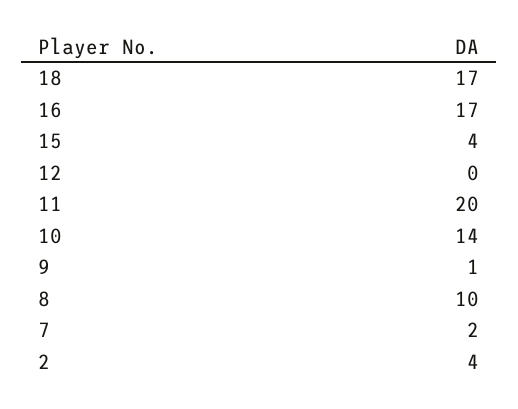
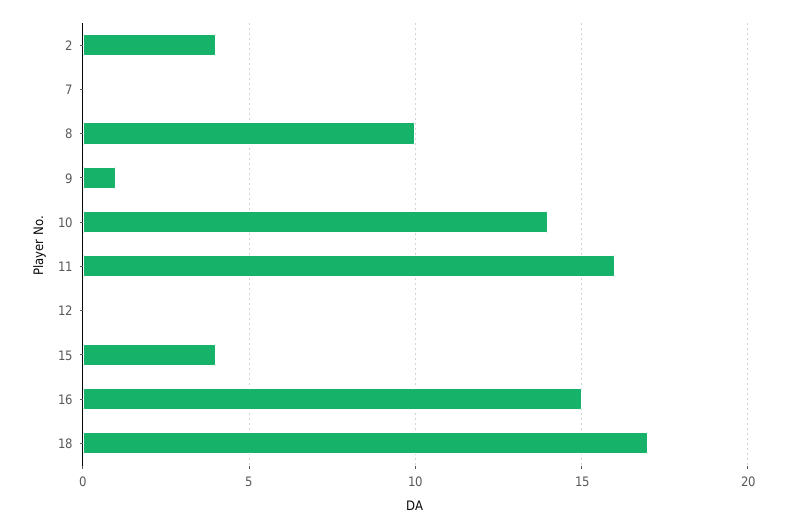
16: 17 -> 15
11: 20 -> 16
7: 2 -> 0

